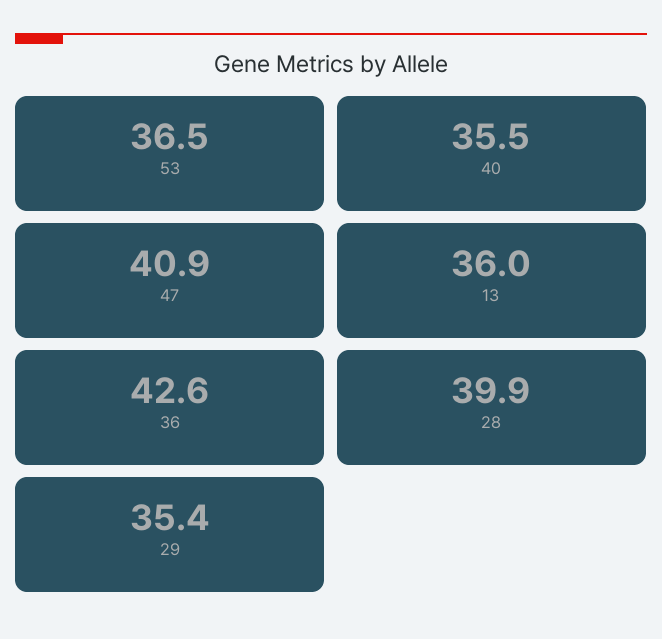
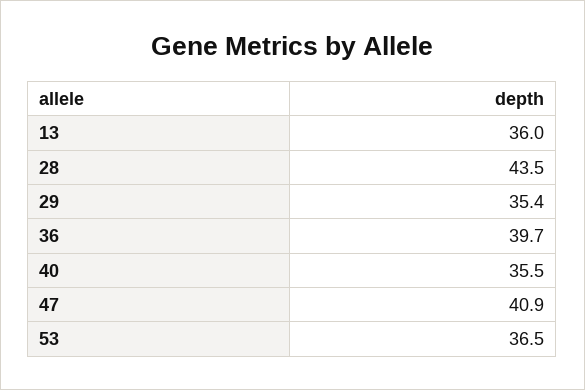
36: 42.6 -> 39.7
28: 39.9 -> 43.5

